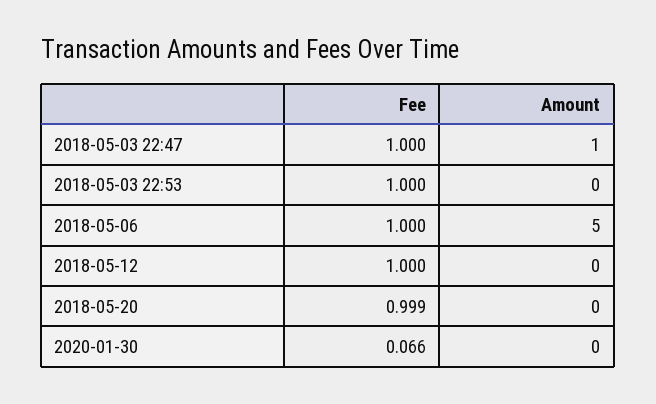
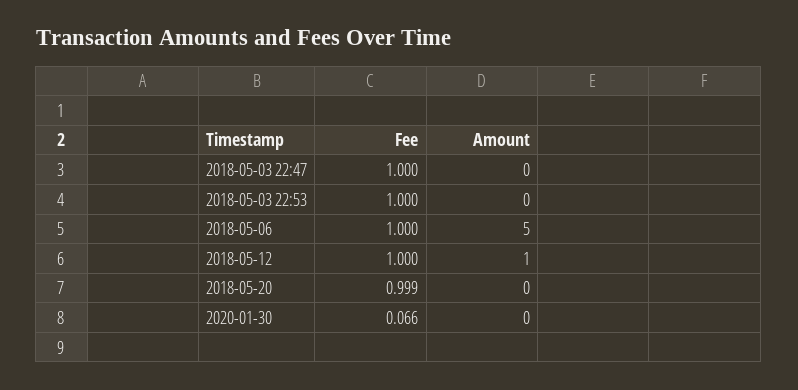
Amount, 2018-05-03 22:47: 1 -> 0
Amount, 2018-05-12: 0 -> 1

